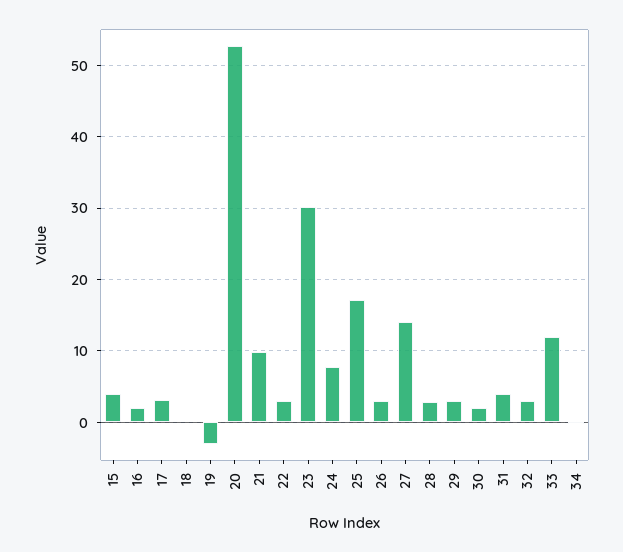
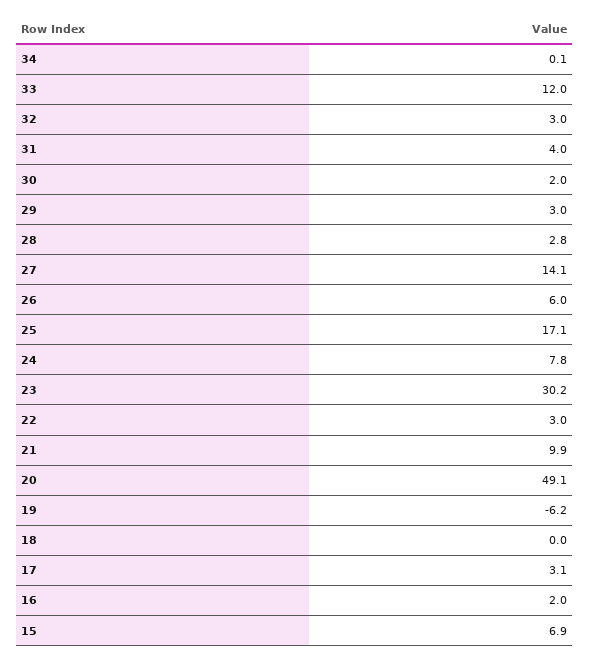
15: 4 -> 6.9
19: -3 -> -6.2
20: 53 -> 49.1
26: 3 -> 6

